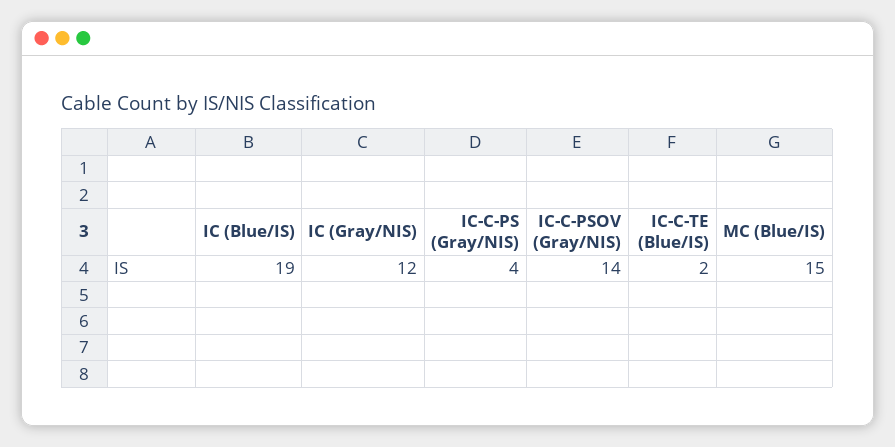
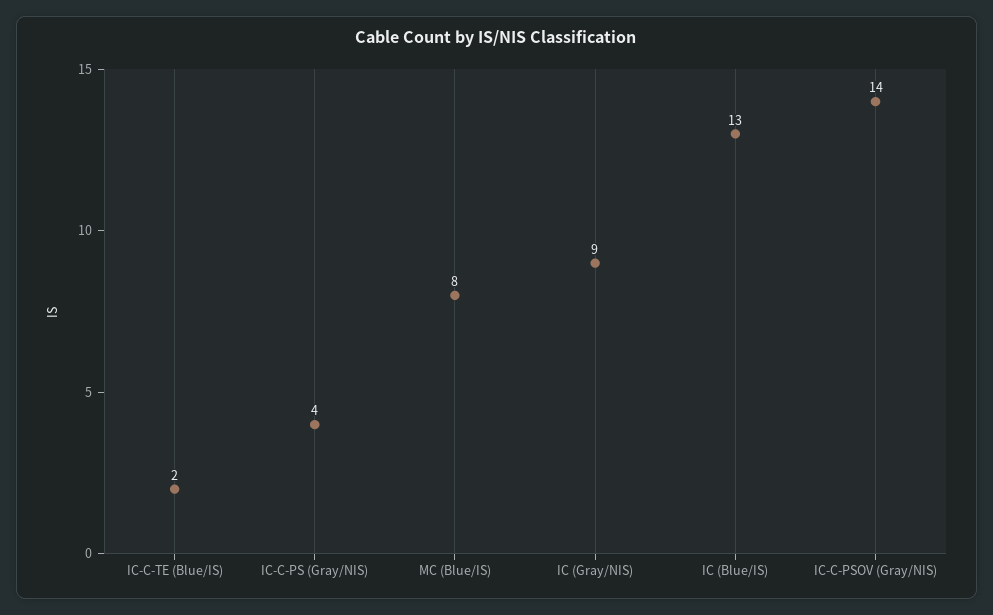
IC (Blue/IS): 19 -> 13
IC (Gray/NIS): 12 -> 9
MC (Blue/IS): 15 -> 8

